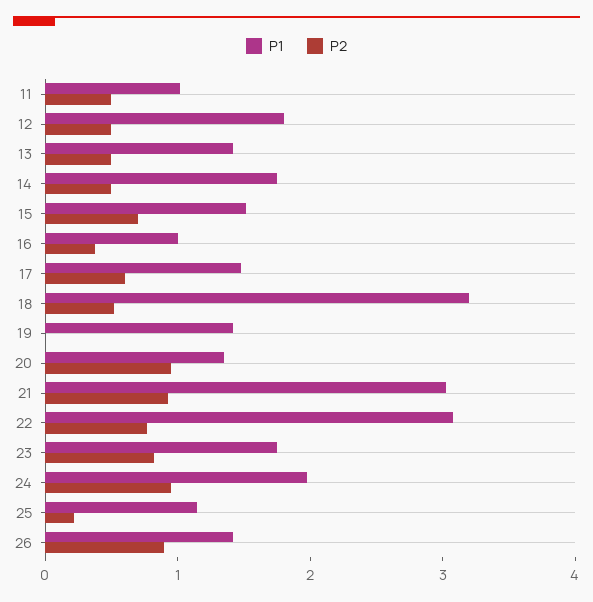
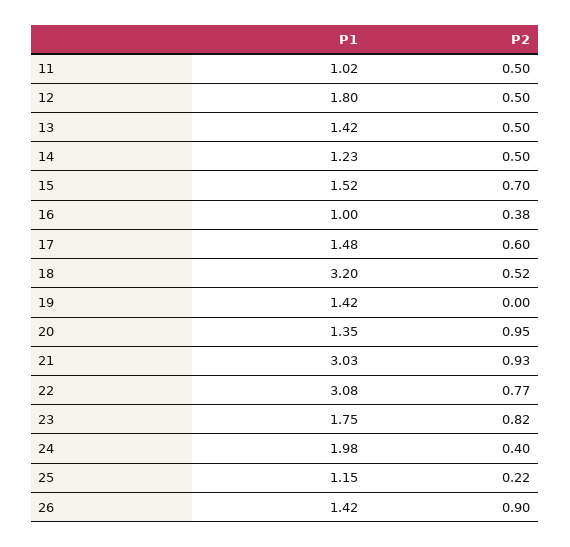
P1, 14: 1.8 -> 1.23
P2, 24: 1 -> 0.4

